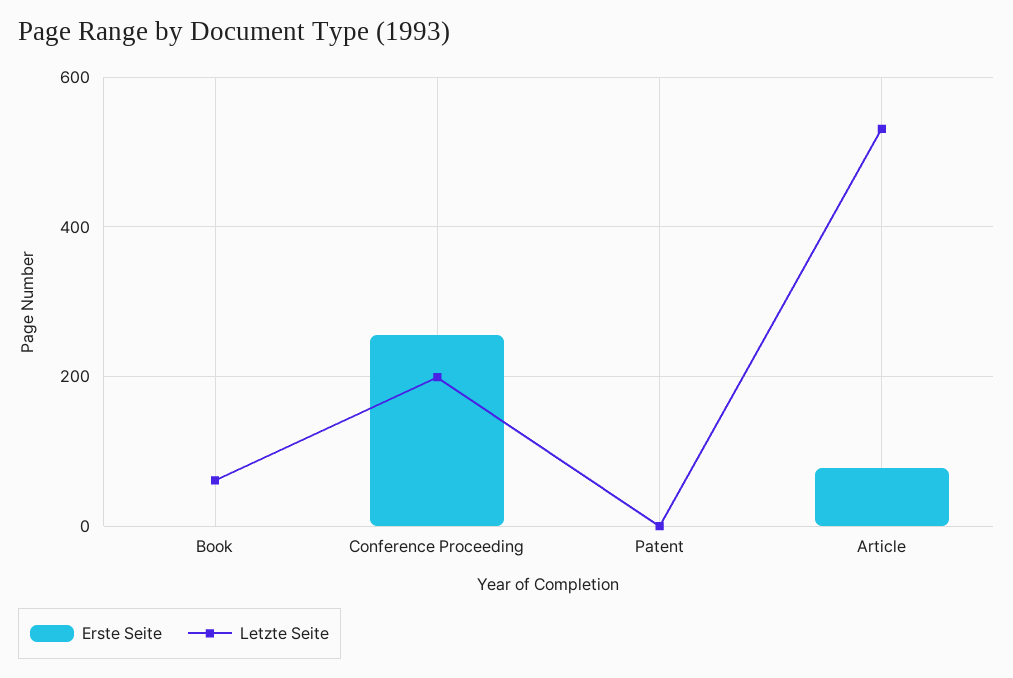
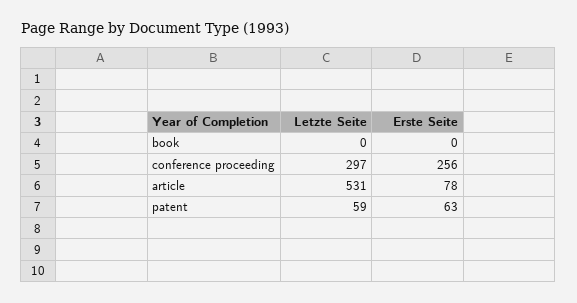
Letzte Seite, Book: 60 -> 0
Letzte Seite, Conference Proceeding: 200 -> 297
Erste Seite, Patent: 0 -> 63
Letzte Seite, Patent: 0 -> 59

